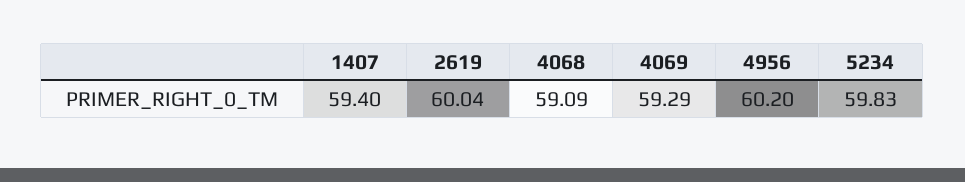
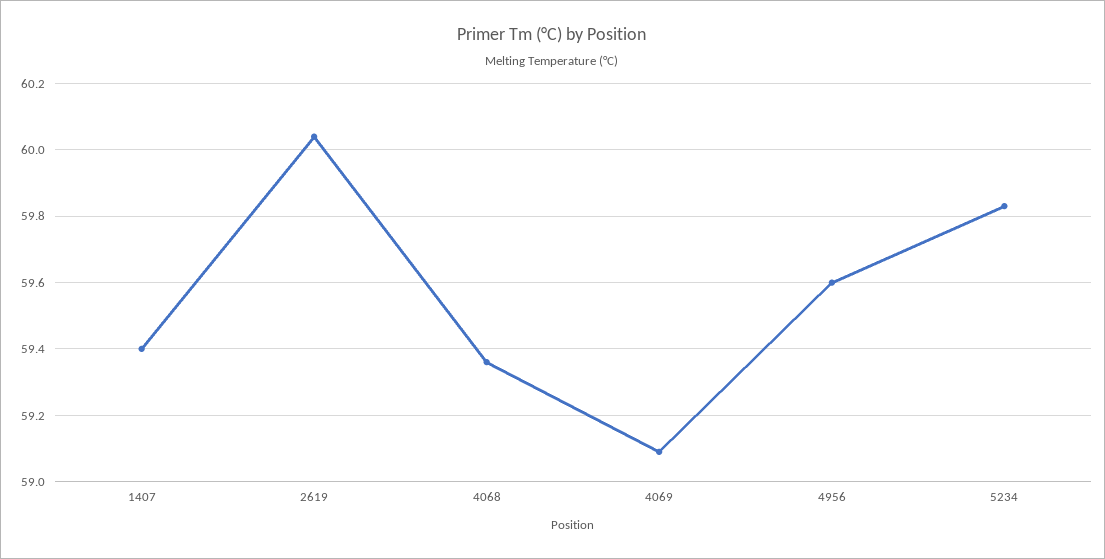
4068: 59.09 -> 59.35
4069: 59.29 -> 59.1
4956: 60.2 -> 59.6

